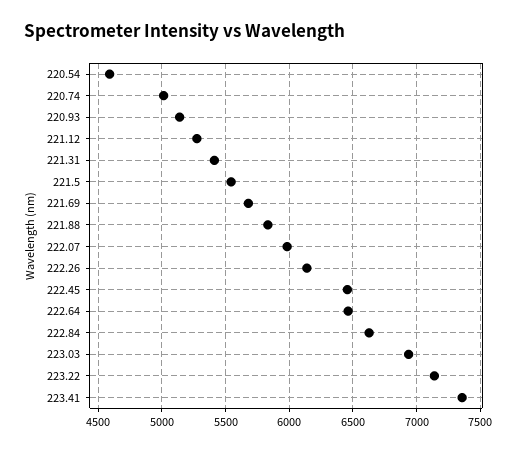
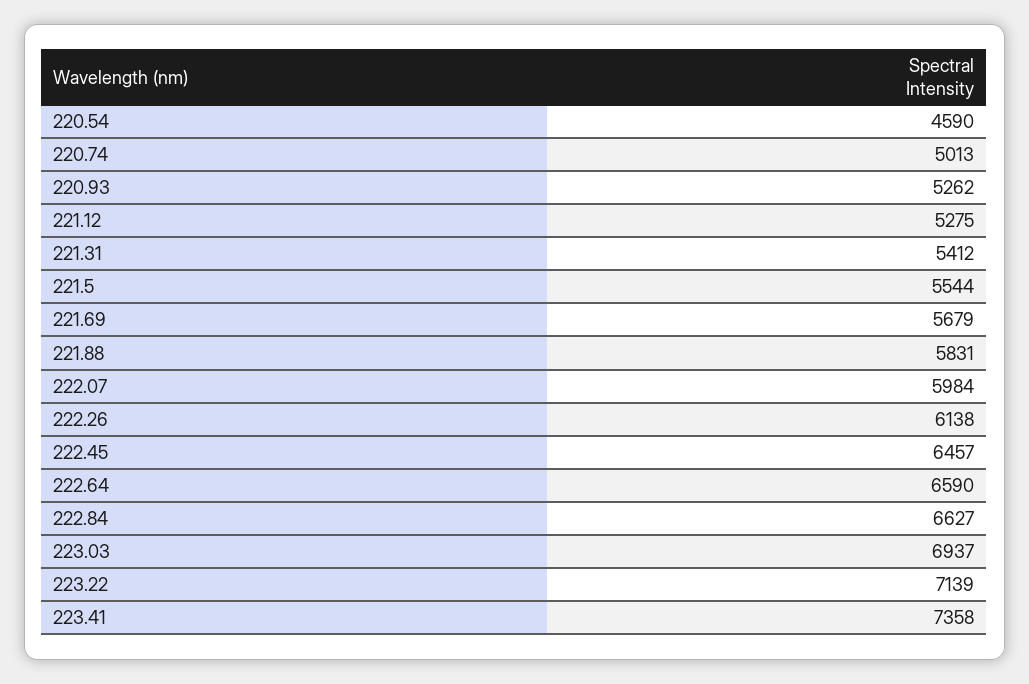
220.93: 5150 -> 5262
222.64: 6450 -> 6590

